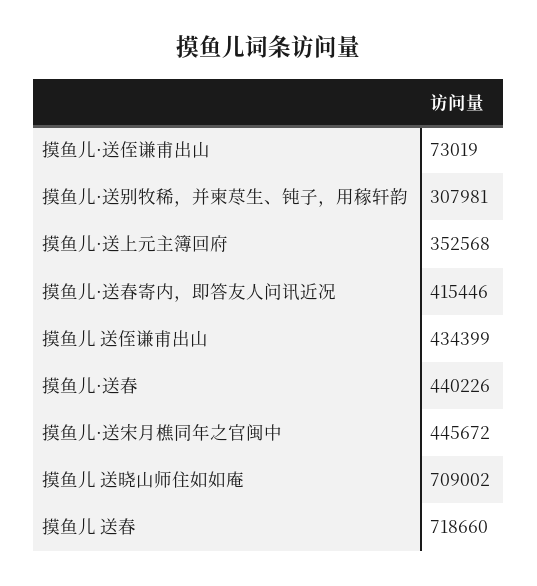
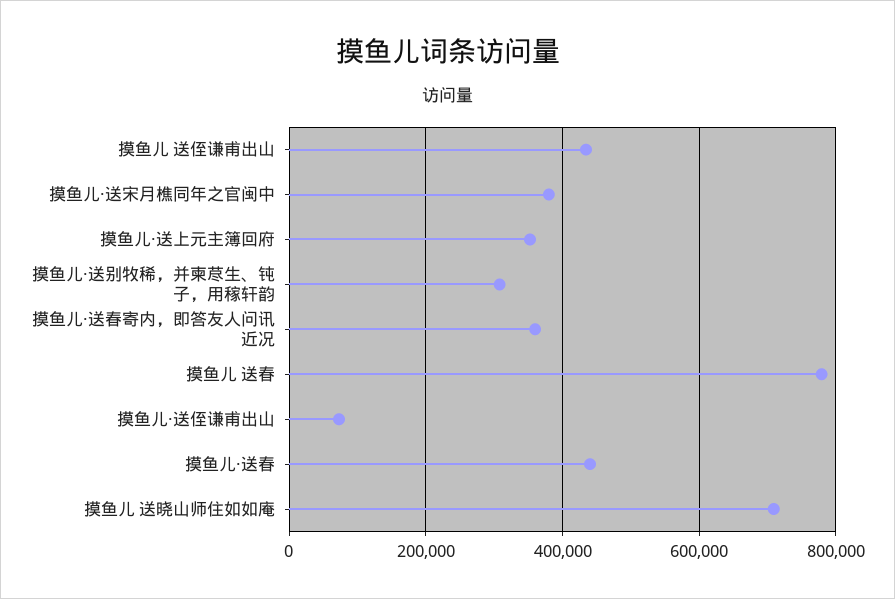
摸鱼儿·送春寄内，即答友人问讯近况: 415446 -> 360000
摸鱼儿·送宋月樵同年之官闽中: 445672 -> 380000
摸鱼儿 送春: 718660 -> 780000

